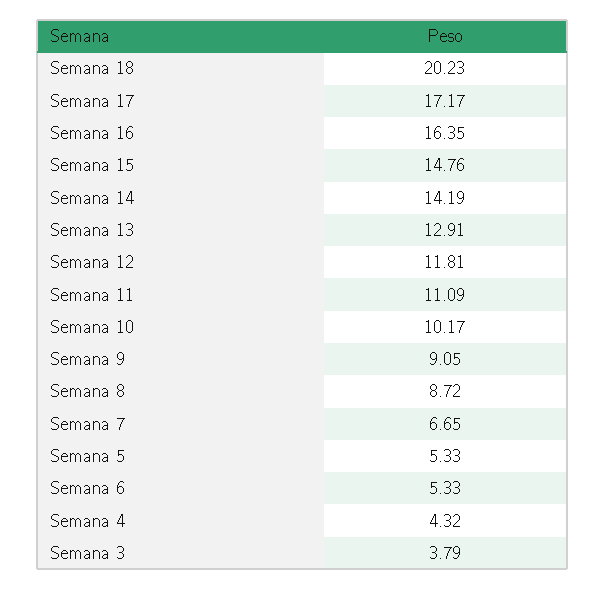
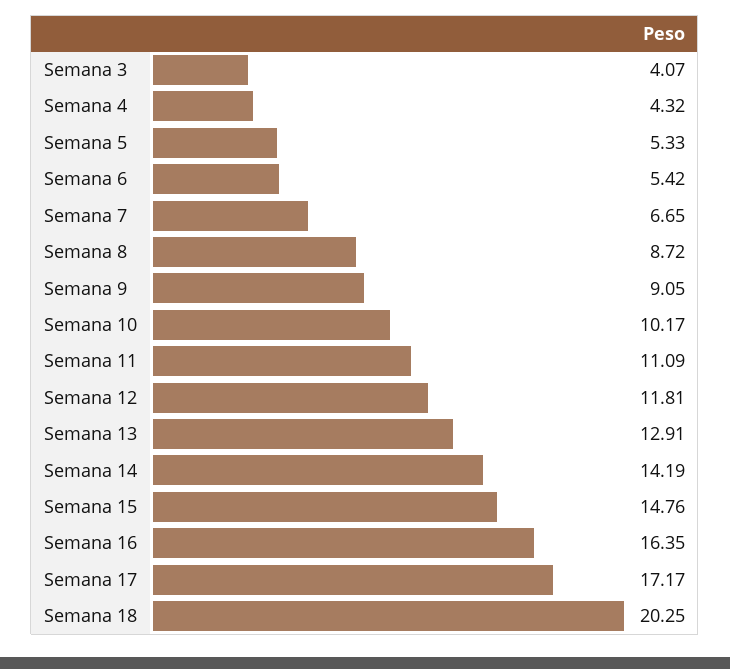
Semana 18: 20.23 -> 20.25
Semana 6: 5.33 -> 5.42
Semana 3: 3.79 -> 4.07

